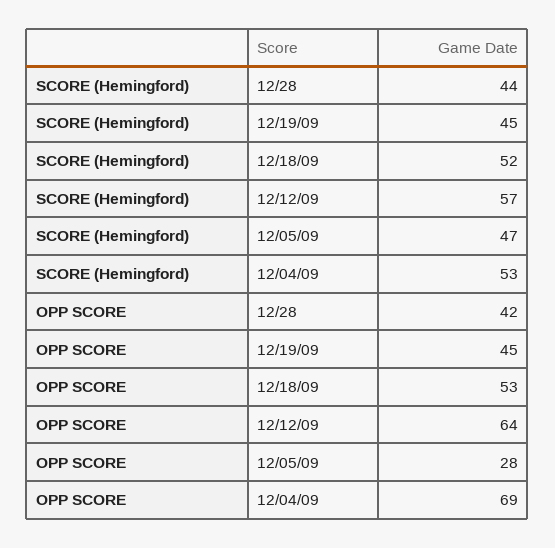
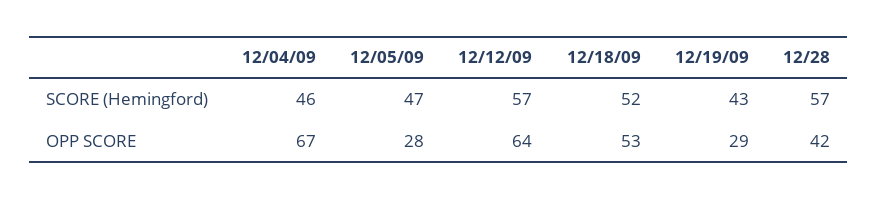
SCORE (Hemingford), 12/28: 44 -> 57
SCORE (Hemingford), 12/19/09: 45 -> 43
SCORE (Hemingford), 12/04/09: 53 -> 46
OPP SCORE, 12/19/09: 45 -> 29
OPP SCORE, 12/04/09: 69 -> 67

